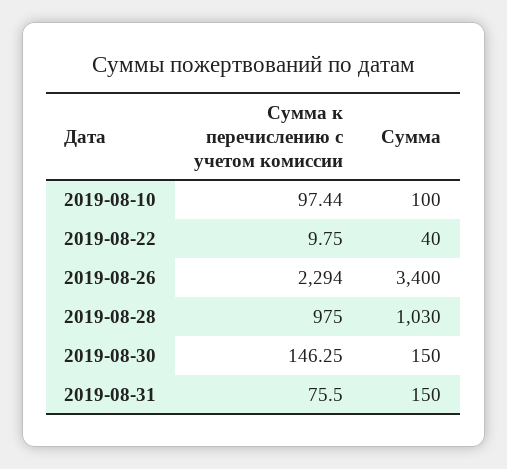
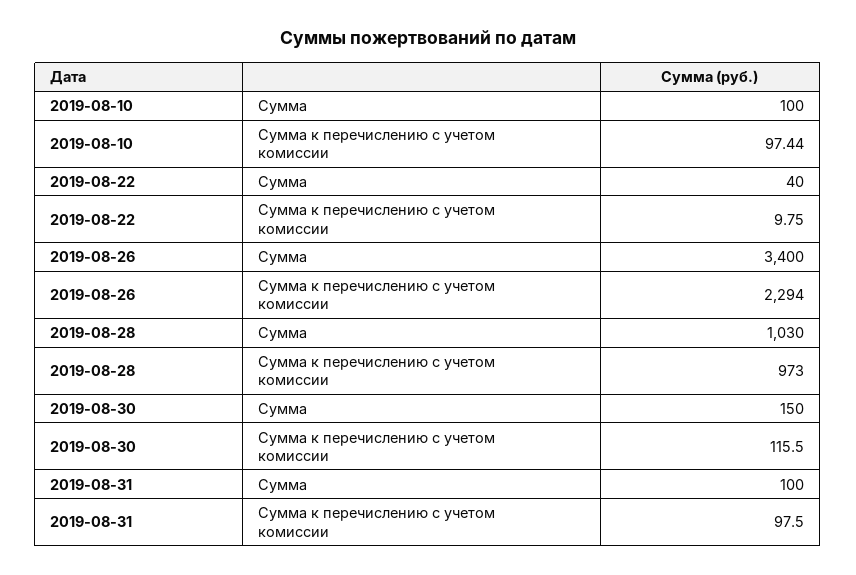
Сумма к перечислению с учетом комиссии, 2019-08-28: 975 -> 973
Сумма к перечислению с учетом комиссии, 2019-08-30: 146.25 -> 115.5
Сумма к перечислению с учетом комиссии, 2019-08-31: 75.5 -> 97.5
Сумма, 2019-08-31: 150 -> 100

